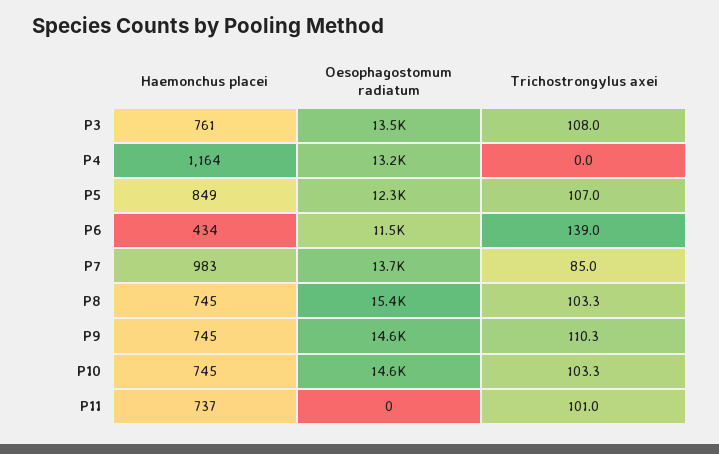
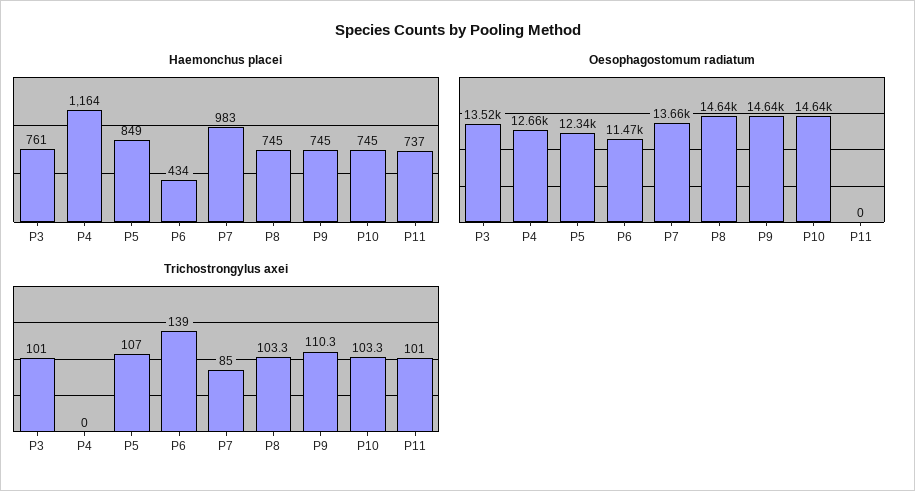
Trichostrongylus axei, P3: 108 -> 101
Oesophagostomum radiatum, P4: 13200 -> 12660
Oesophagostomum radiatum, P8: 15400 -> 14640

